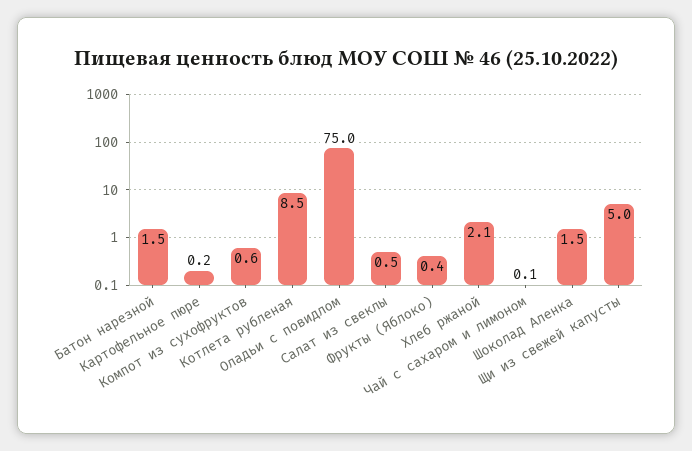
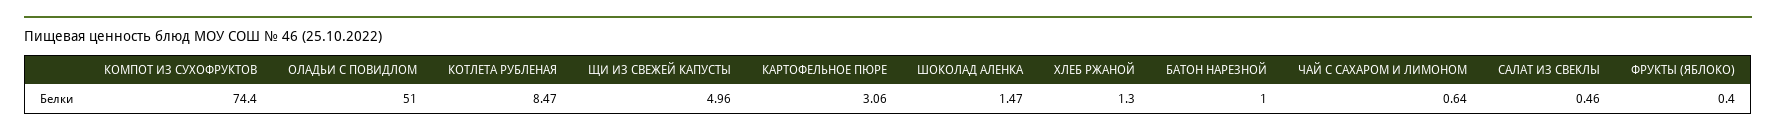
Батон нарезной: 1.5 -> 1
Картофельное пюре: 0.2 -> 3.06
Компот из сухофруктов: 0.6 -> 74.4
Оладьи с повидлом: 75 -> 51
Хлеб ржаной: 2.1 -> 1.3
Чай с сахаром и лимоном: 0.1 -> 0.64

